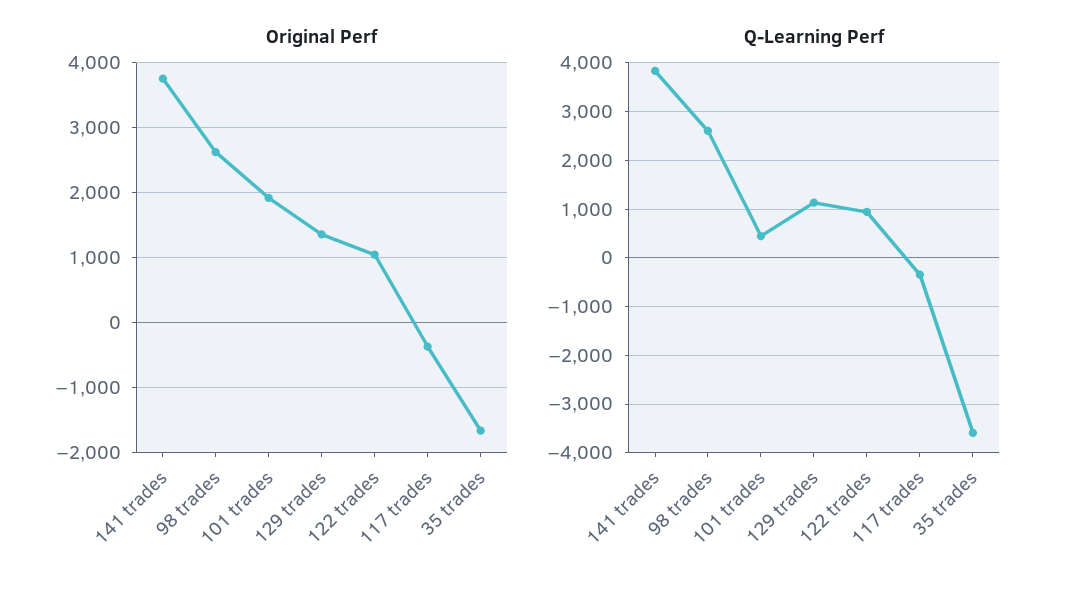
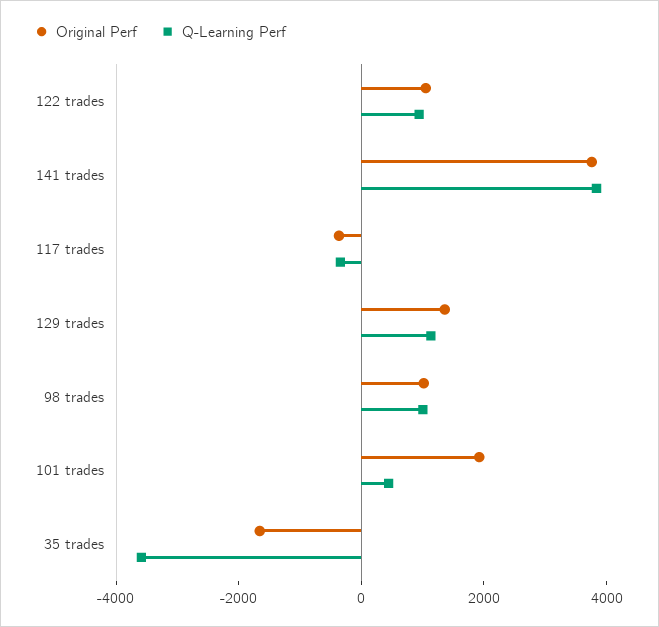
Original Perf, 98 trades: 2600 -> 1000
Q-Learning Perf, 98 trades: 2600 -> 1000

